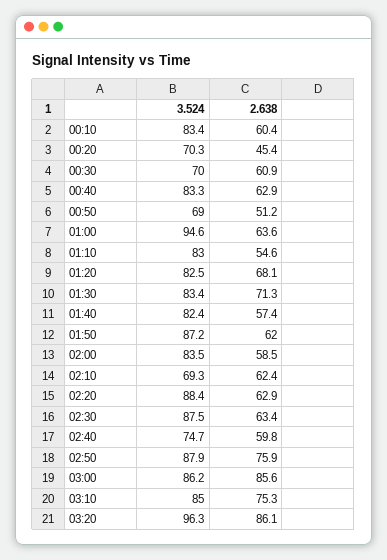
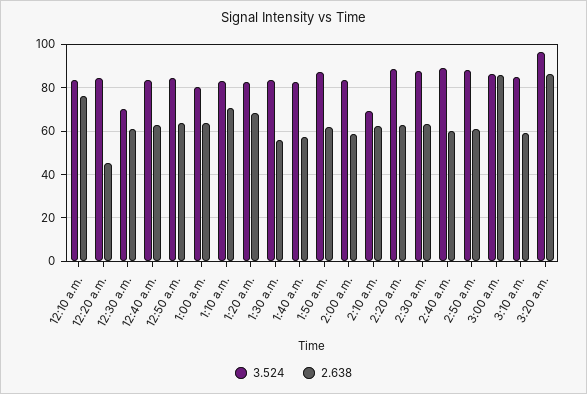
2.638, 00:10: 60.4 -> 75
3.524, 00:20: 70.3 -> 85
3.524, 00:50: 69 -> 85
2.638, 00:50: 51.2 -> 65
3.524, 01:00: 94.6 -> 80
2.638, 01:10: 54.6 -> 70
2.638, 01:30: 71.3 -> 55
3.524, 02:40: 74.7 -> 90
2.638, 02:50: 75.9 -> 60
2.638, 03:10: 75.3 -> 60

